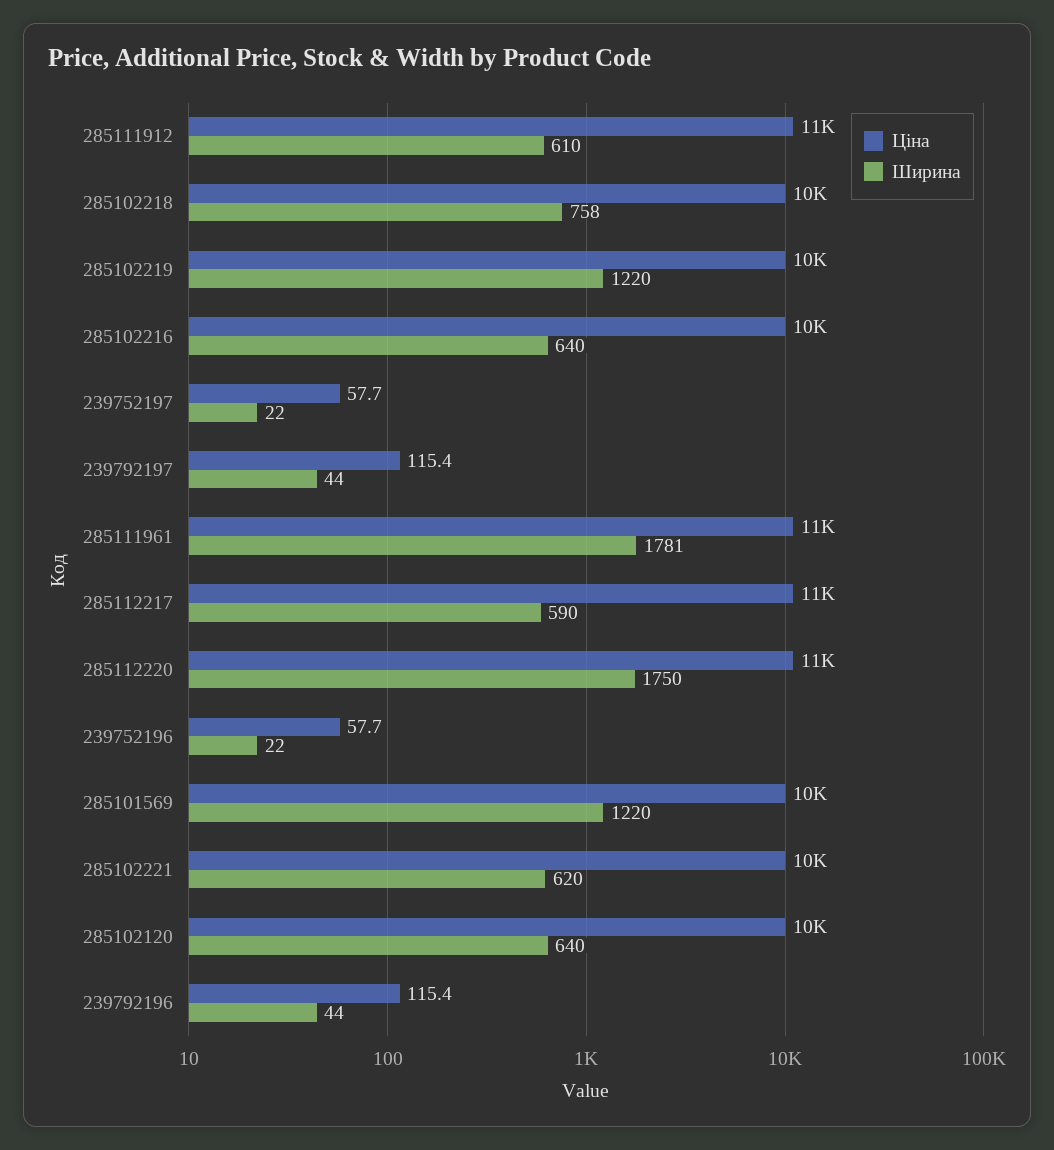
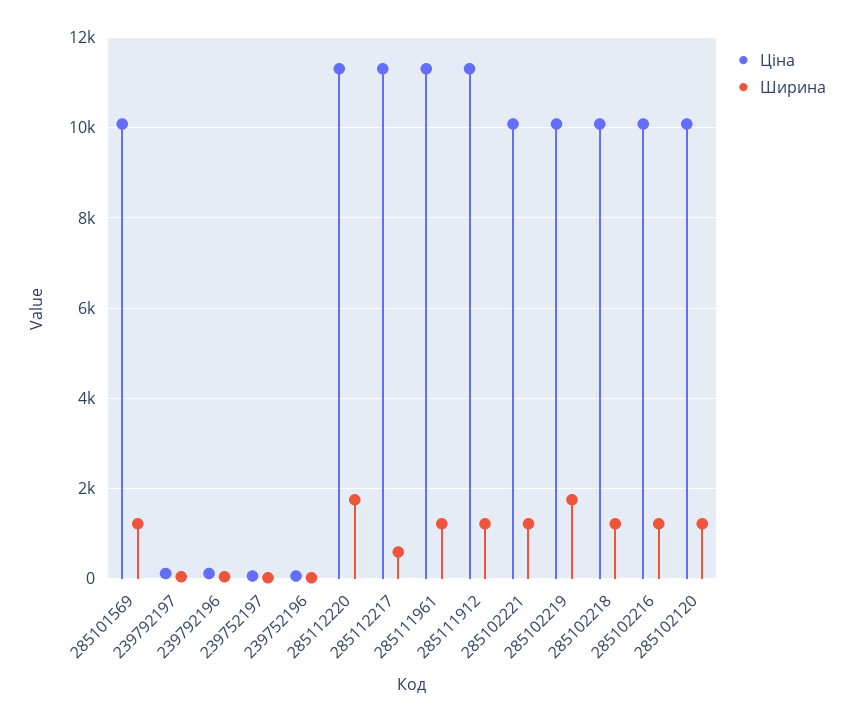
Ширина, 285111912: 610 -> 1200
Ширина, 285102218: 758 -> 1200
Ширина, 285102219: 1220 -> 1800
Ширина, 285102216: 640 -> 1200
Ширина, 285111961: 1781 -> 1200
Ширина, 285102221: 620 -> 1200
Ширина, 285102120: 640 -> 1200

